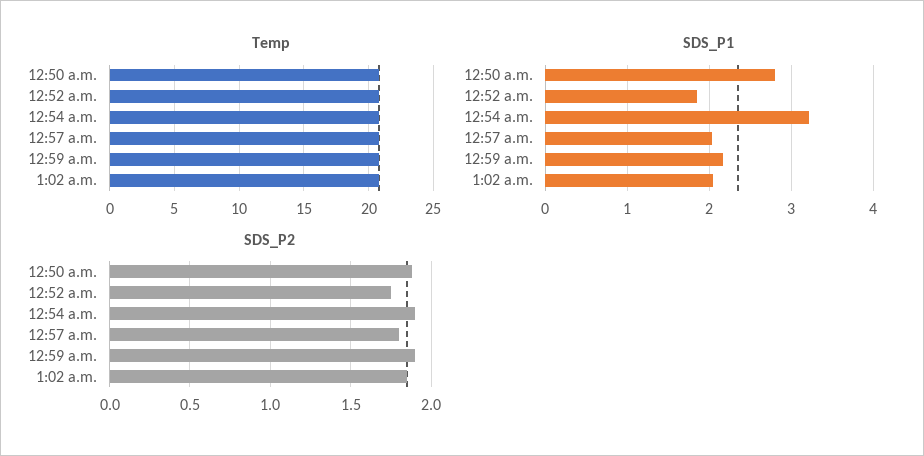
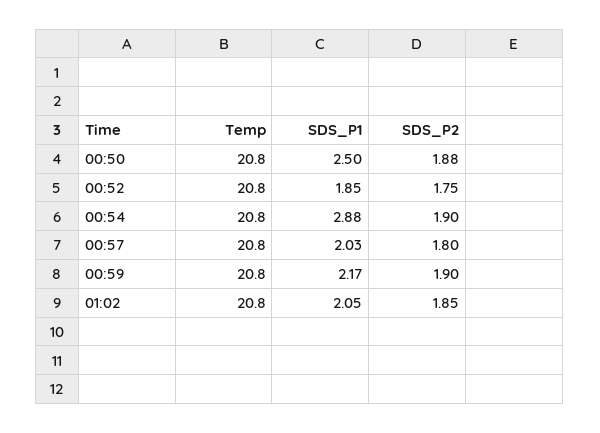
SDS_P1, 12:50 a.m.: 2.8 -> 2.5
SDS_P1, 12:54 a.m.: 3.2 -> 2.88

